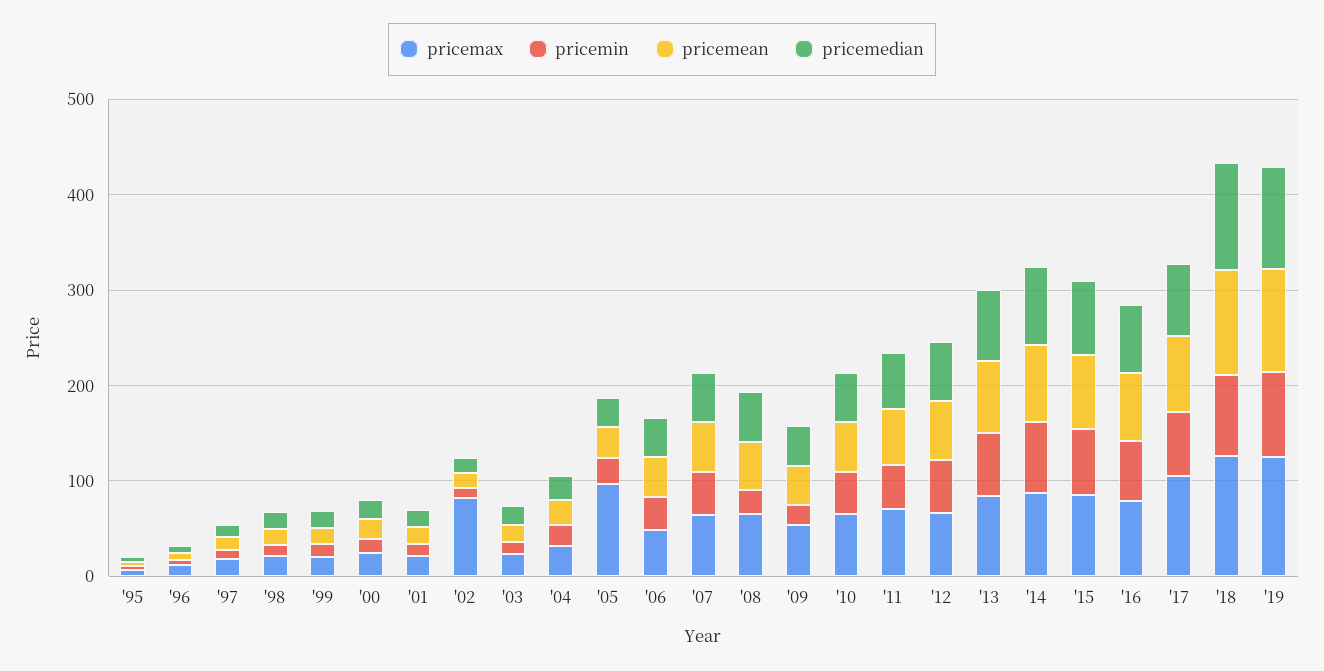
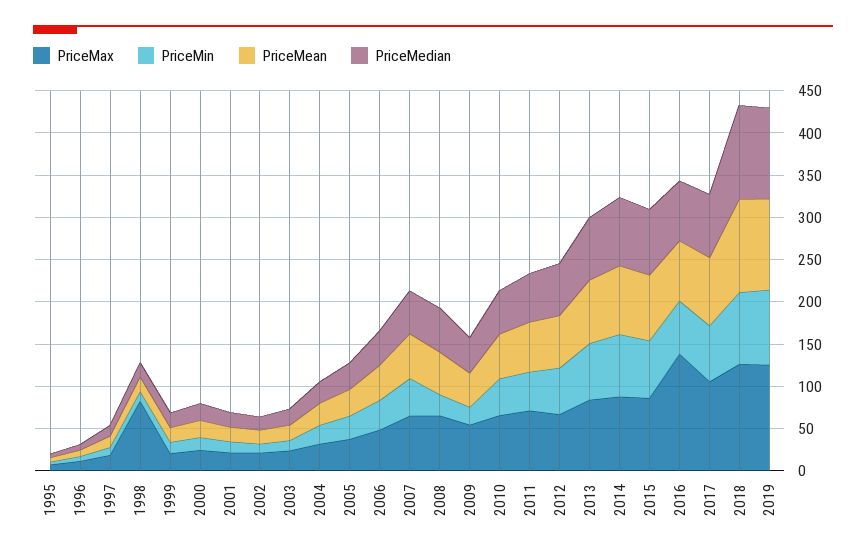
pricemax, '98: 20 -> 80
pricemax, '02: 80 -> 20
pricemax, '05: 100 -> 40
pricemax, '16: 80 -> 140

